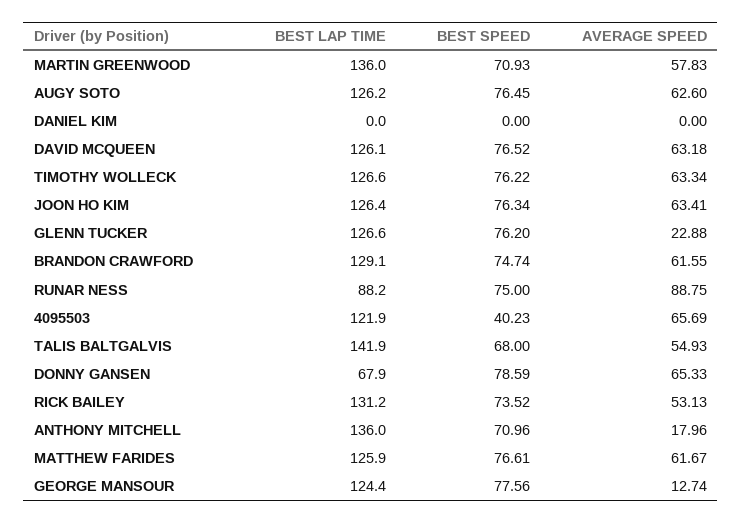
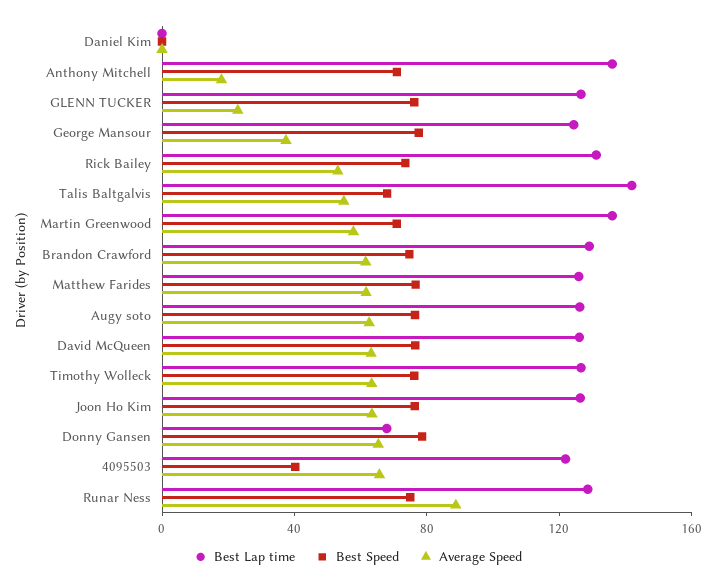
BEST LAP TIME, RUNAR NESS: 88.2 -> 130
AVERAGE SPEED, GEORGE MANSOUR: 12.74 -> 40

